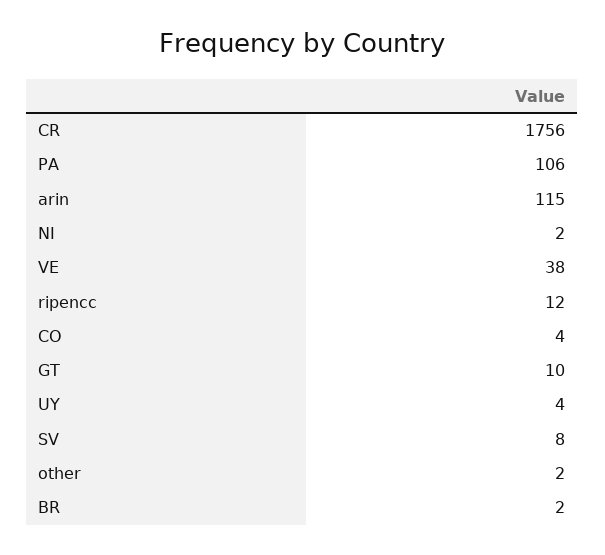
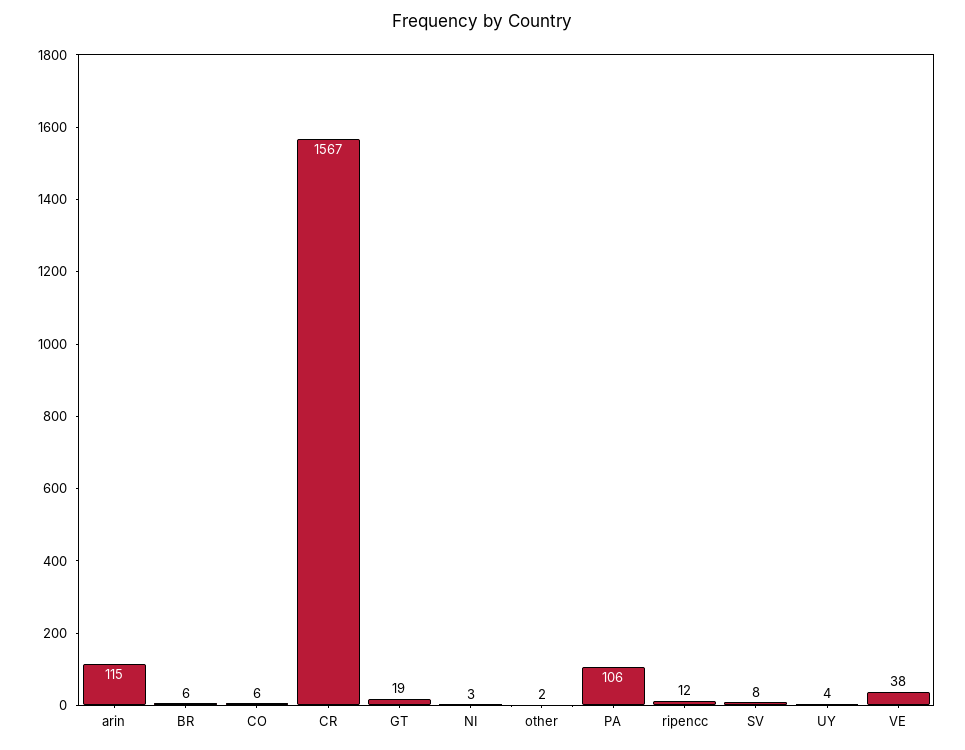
CR: 1756 -> 1567
NI: 2 -> 3
CO: 4 -> 6
GT: 10 -> 19
BR: 2 -> 6

